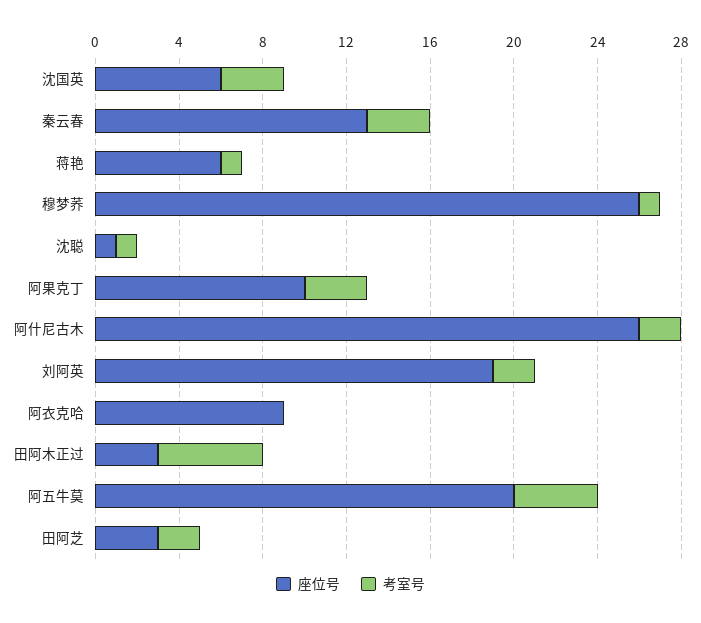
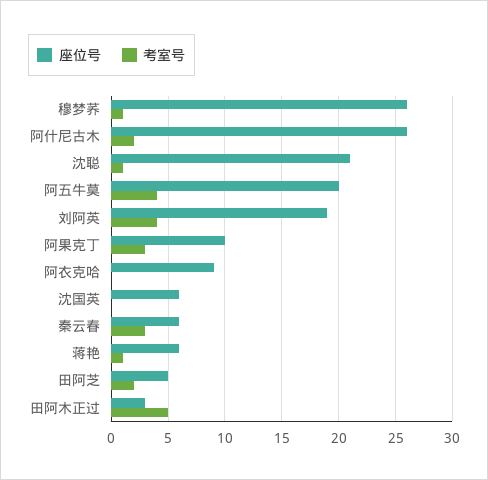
考室号, 沈国英: 3 -> 0
座位号, 秦云春: 13 -> 6
座位号, 沈聪: 1 -> 21
考室号, 刘阿英: 2 -> 4
座位号, 田阿芝: 3 -> 5

